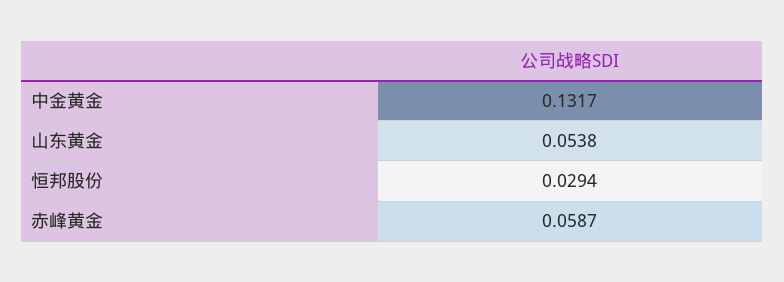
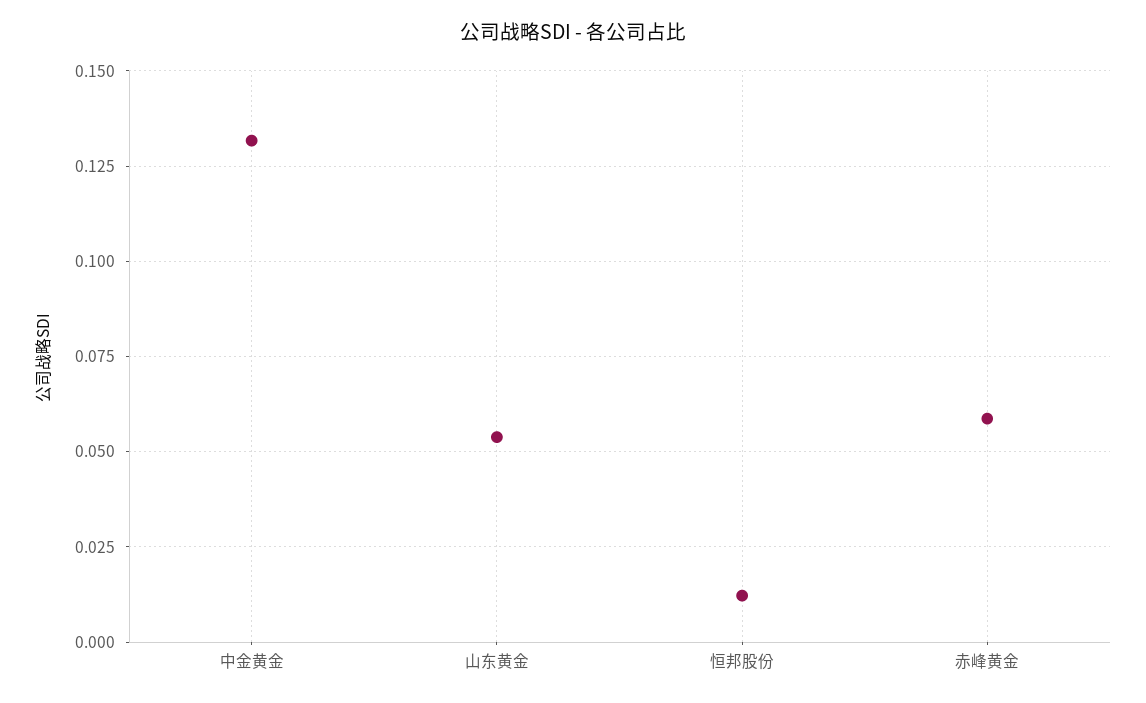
恒邦股份: 0.0294 -> 0.0125

